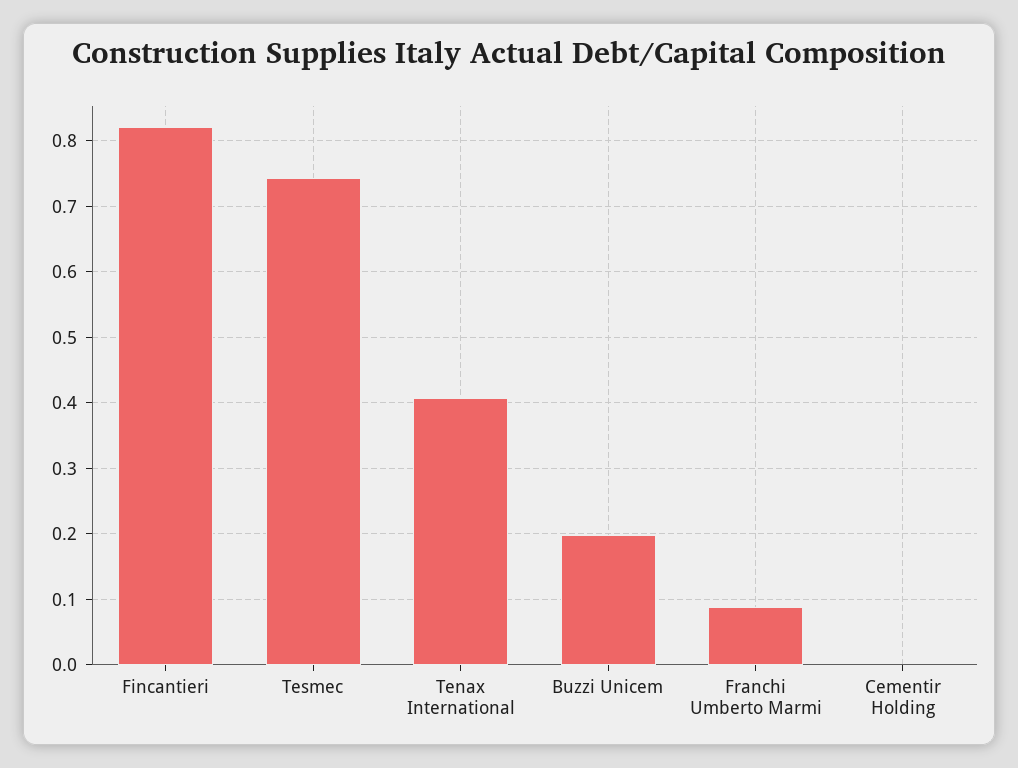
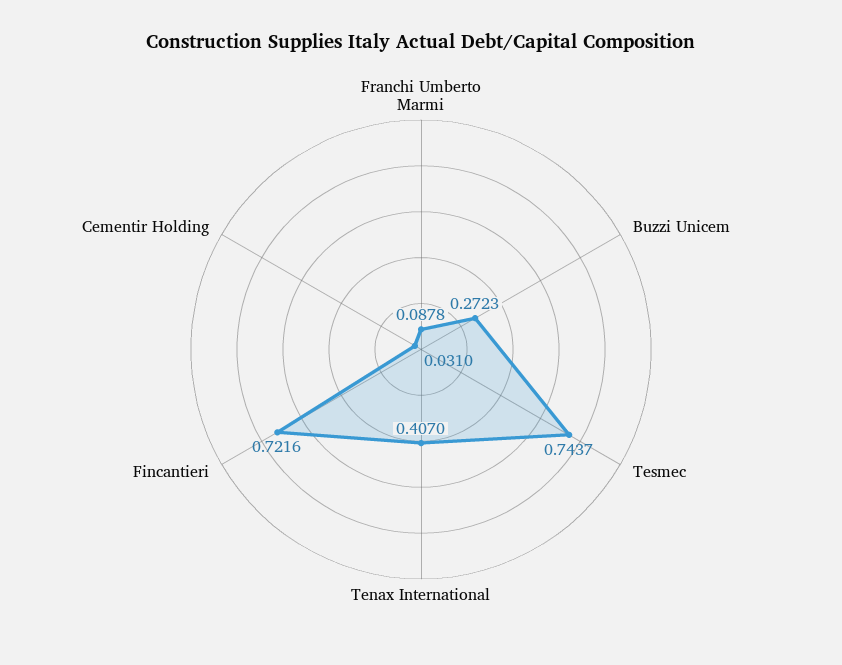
Fincantieri: 0.82 -> 0.7216
Buzzi Unicem: 0.2 -> 0.2723
Cementir Holding: 0 -> 0.031

